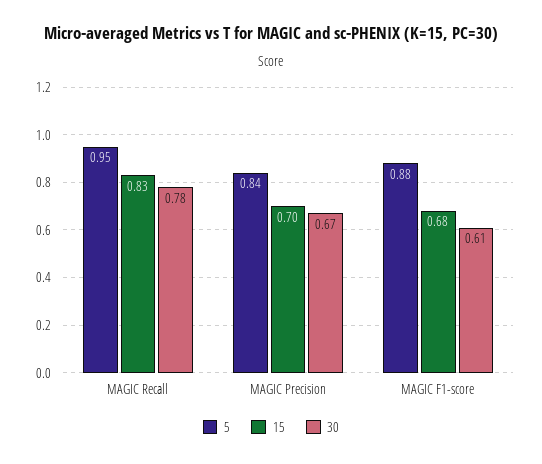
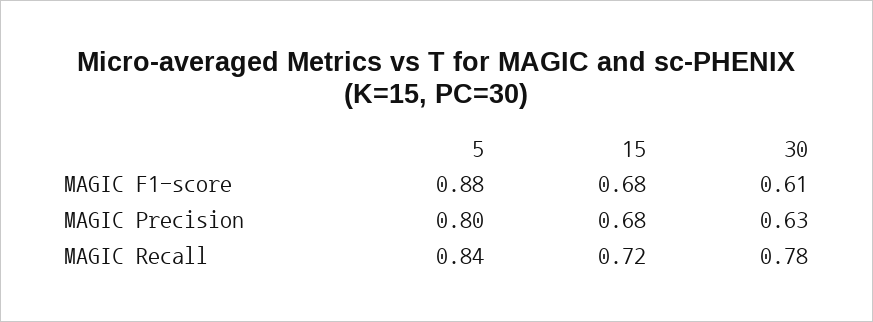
5, MAGIC Recall: 0.95 -> 0.84
15, MAGIC Recall: 0.83 -> 0.72
5, MAGIC Precision: 0.84 -> 0.8
15, MAGIC Precision: 0.7 -> 0.68
30, MAGIC Precision: 0.67 -> 0.63

